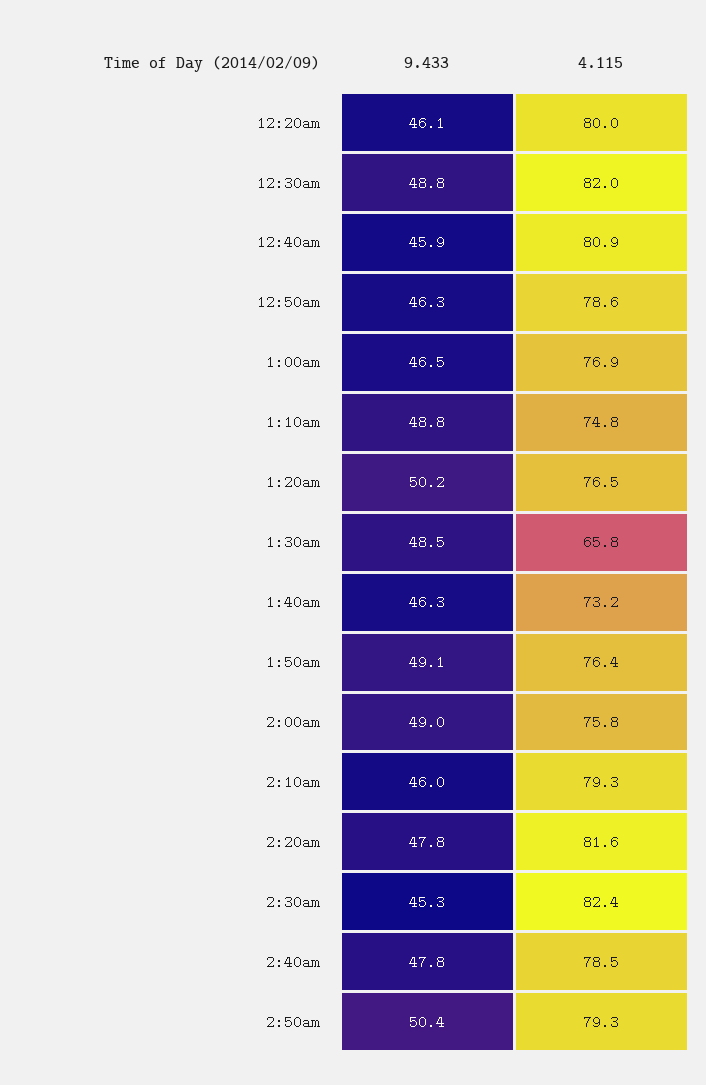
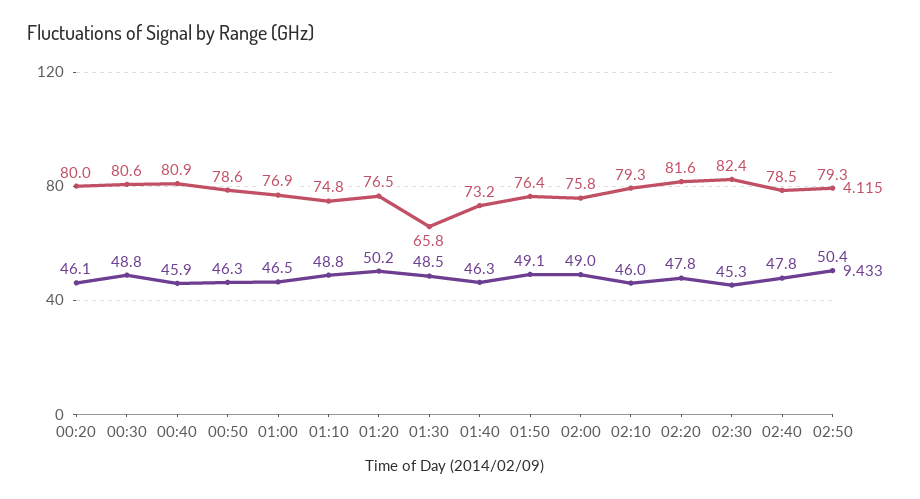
4.115, 12:30am: 82 -> 80.6

